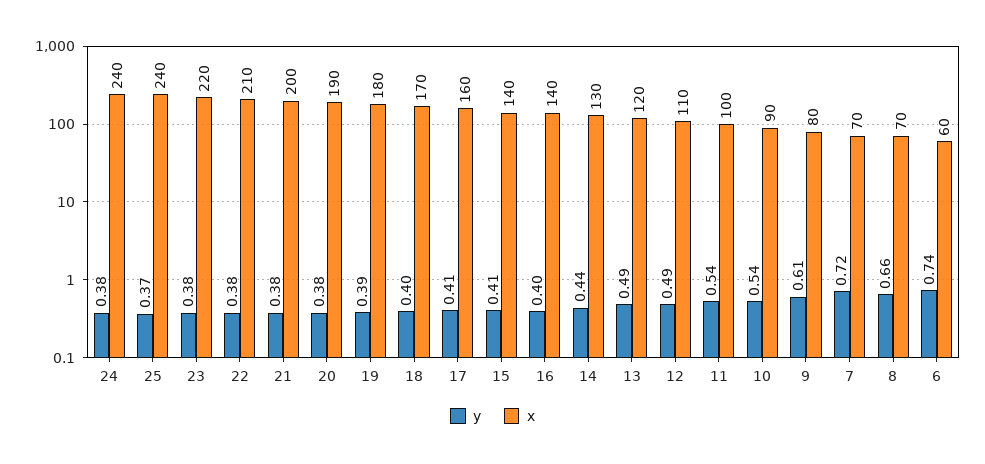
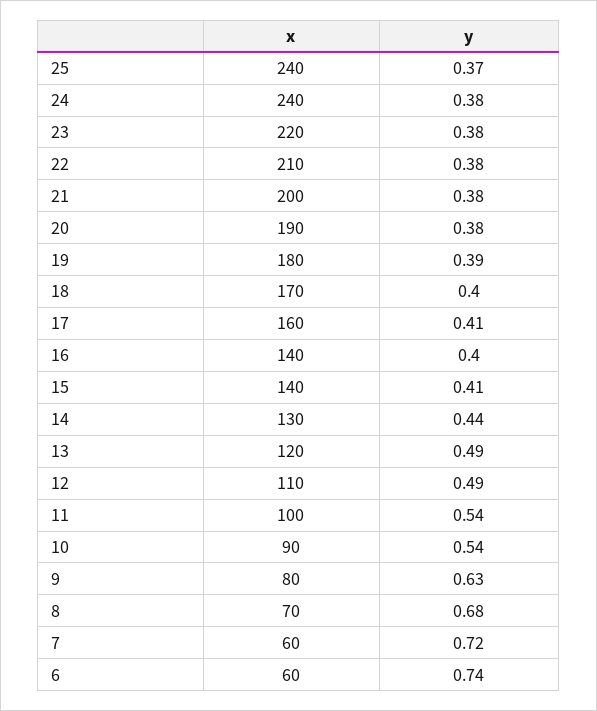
y, 9: 0.61 -> 0.63
x, 7: 70 -> 60
y, 8: 0.66 -> 0.68

